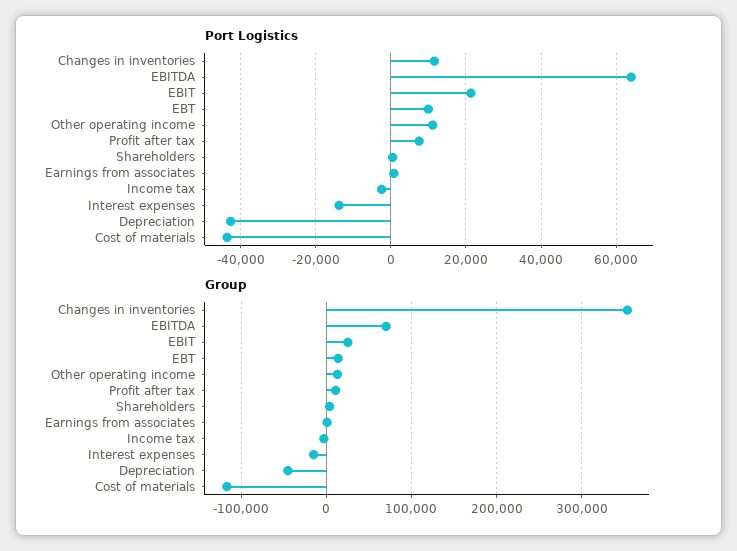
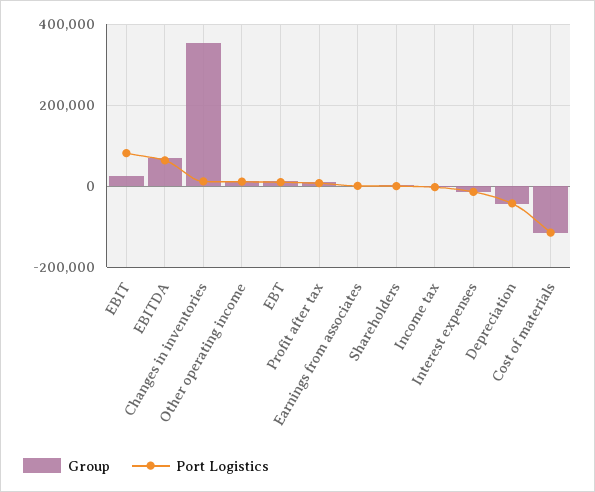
Port Logistics, EBIT: 22000 -> 80000
Port Logistics, Cost of materials: -44000 -> -120000

